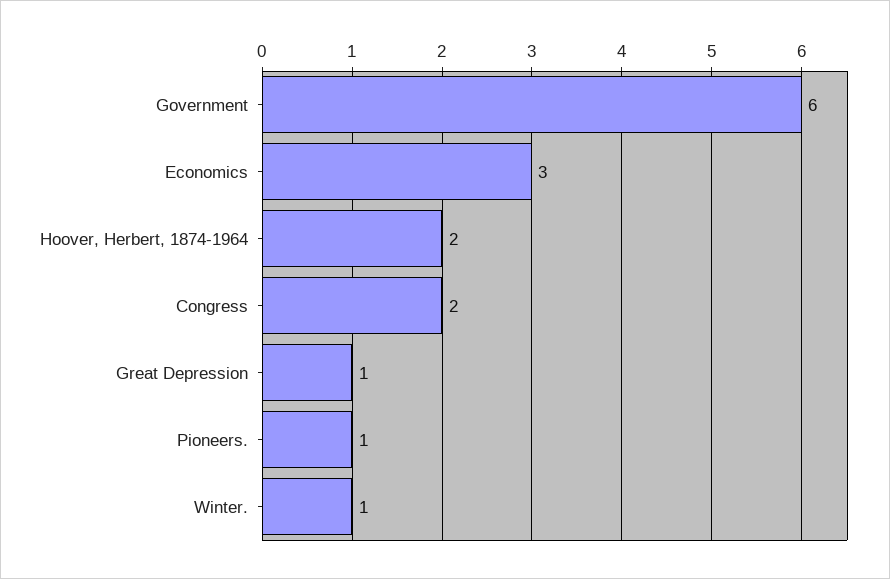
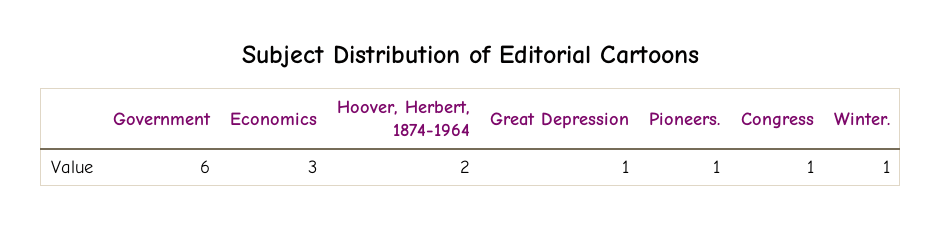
Congress: 2 -> 1

